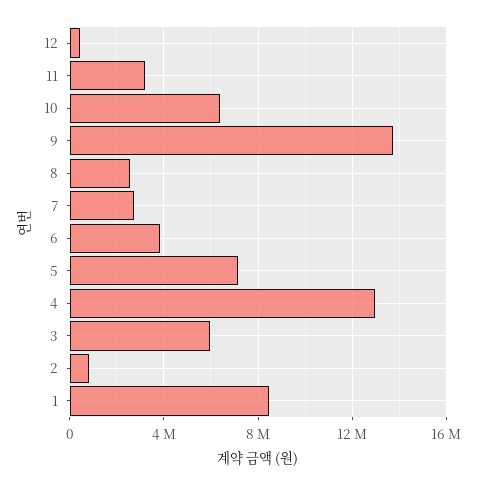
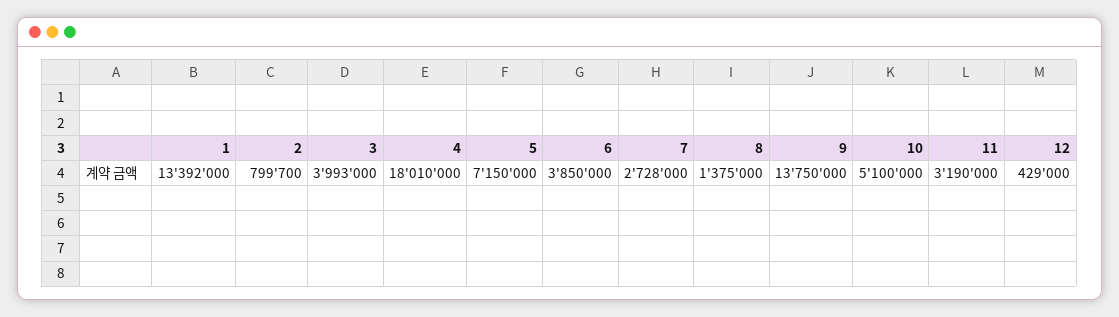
10: 6500000 -> 5100000
8: 2500000 -> 1375000
4: 13000000 -> 18010000
3: 6000000 -> 3993000
1: 8500000 -> 13392000

